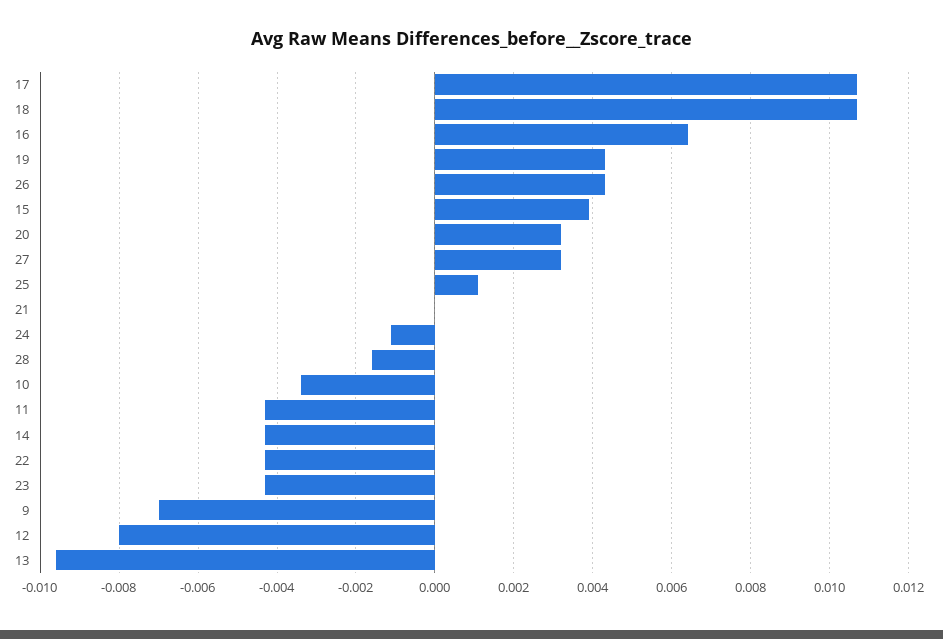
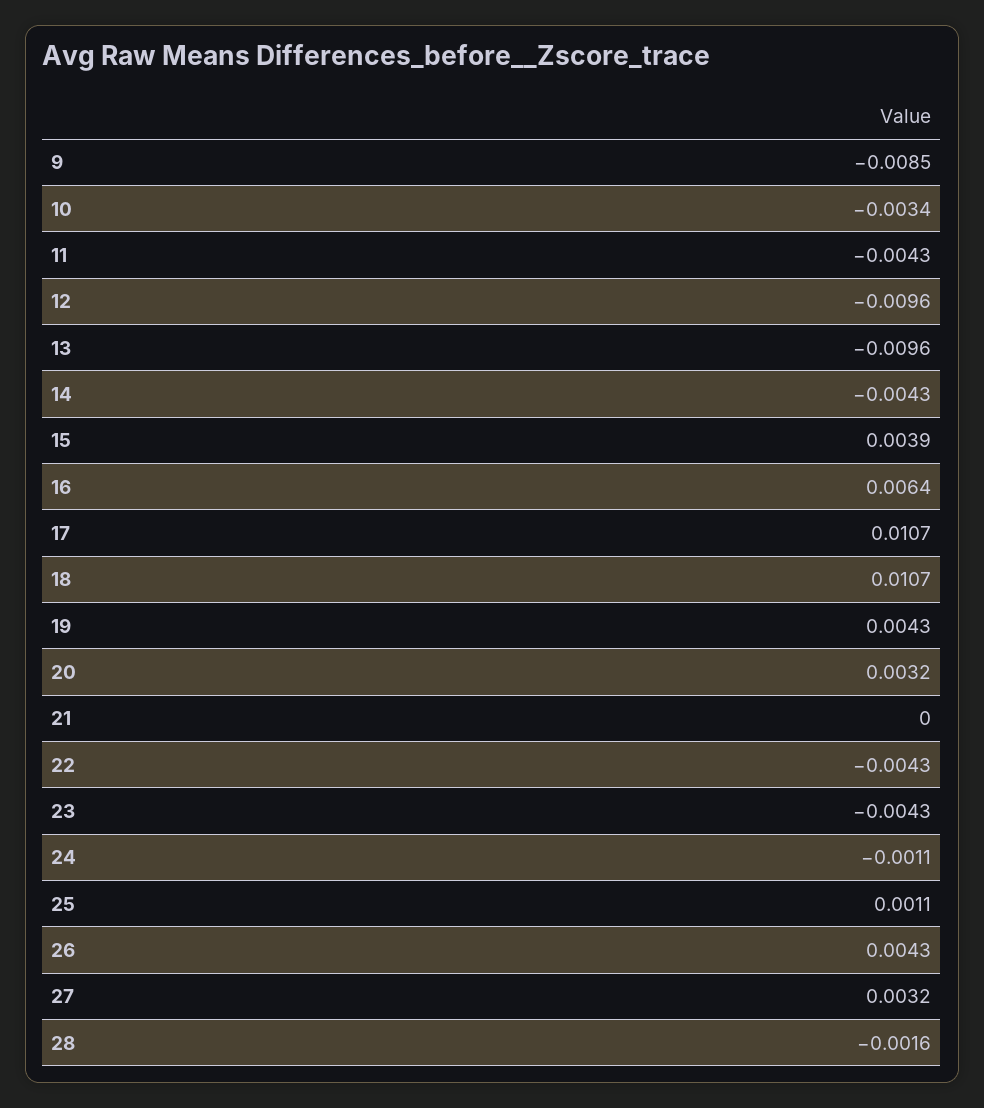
9: -0.007 -> -0.0085
12: -0.008 -> -0.0096

